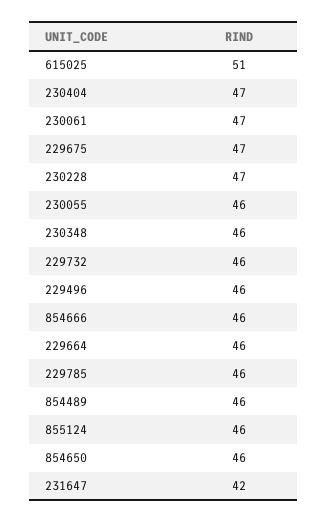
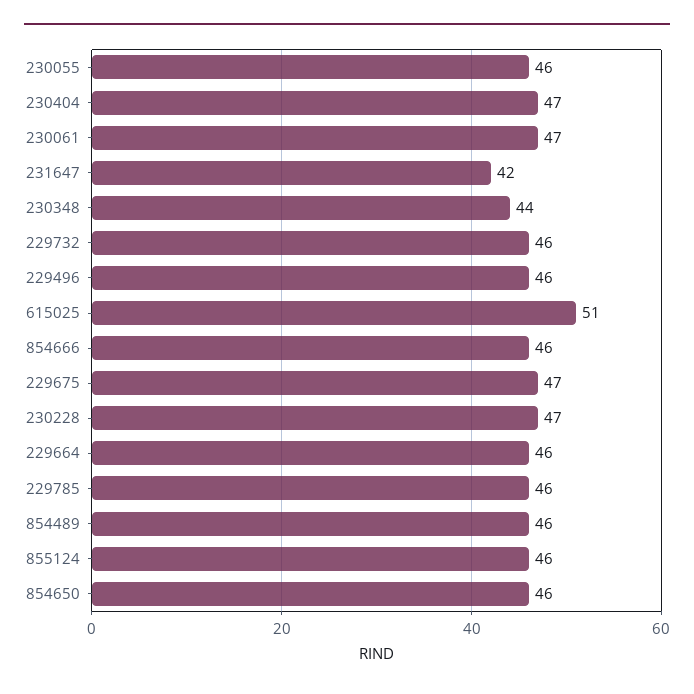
230348: 46 -> 44

